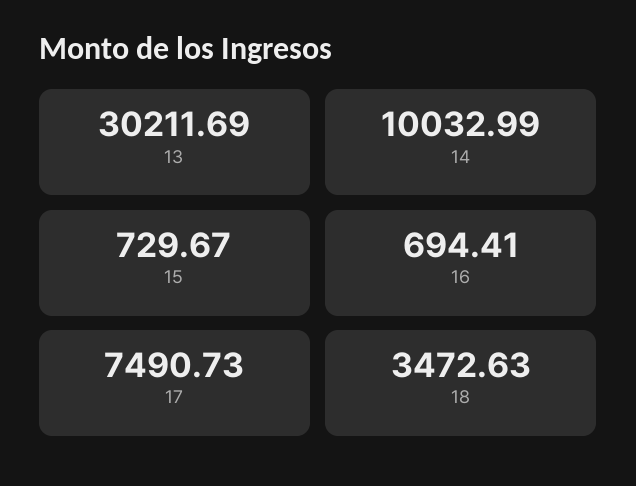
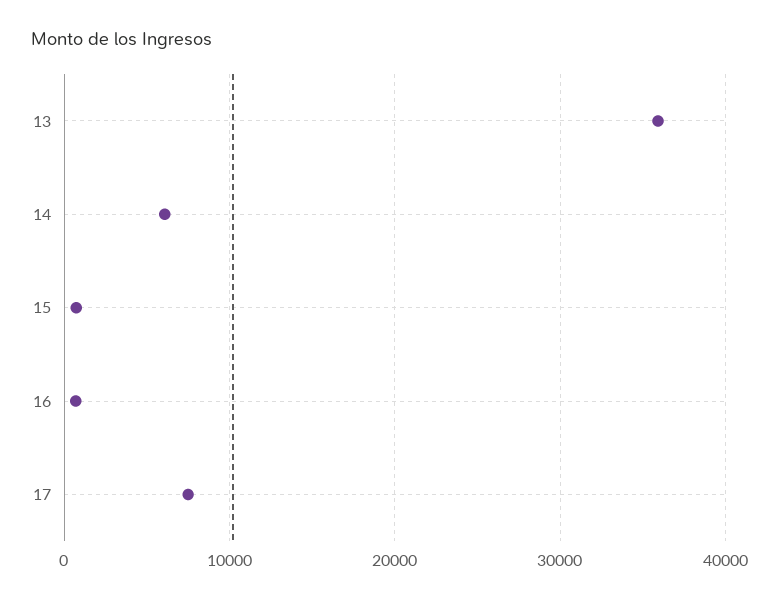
13: 30211.69 -> 36000
14: 10032.99 -> 6000
18: 3472.63 -> none

